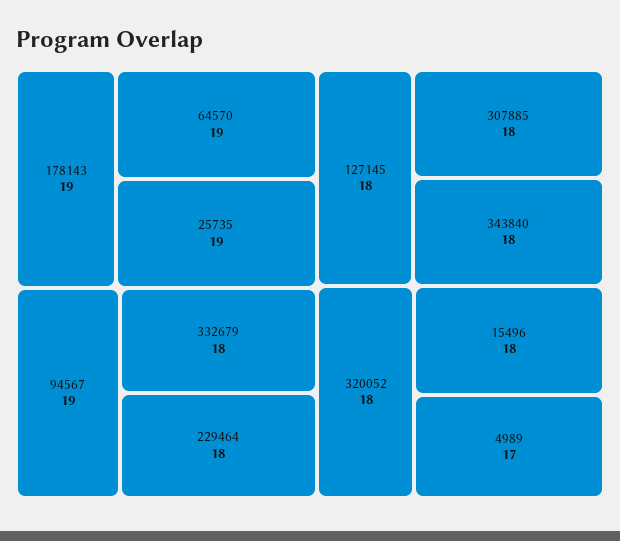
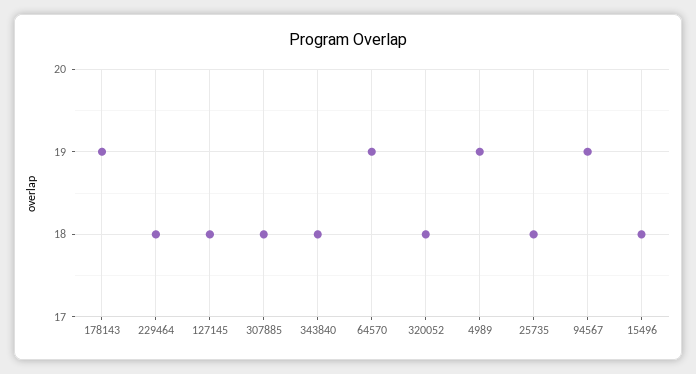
25735: 19 -> 18
332679: 18 -> none
4989: 17 -> 19

